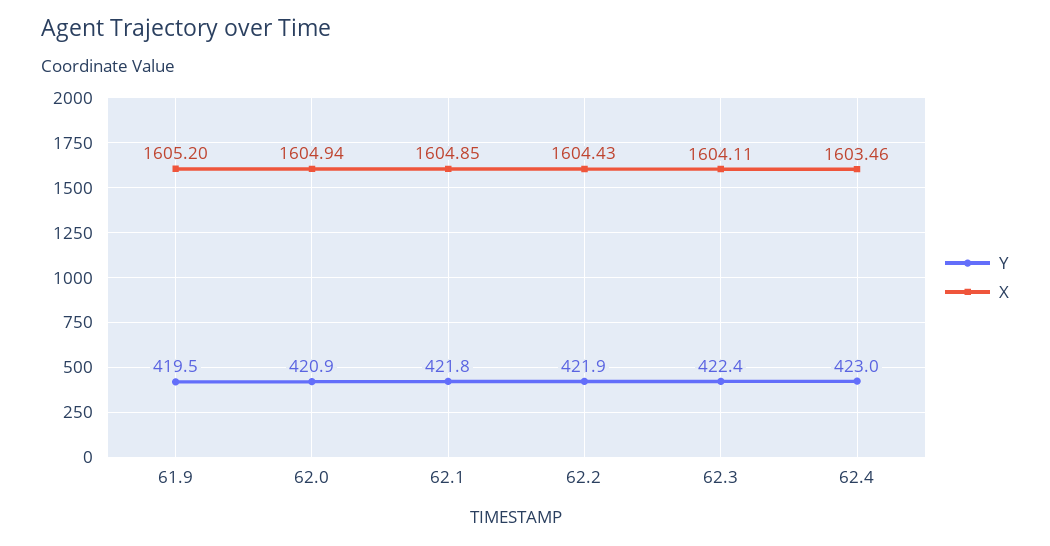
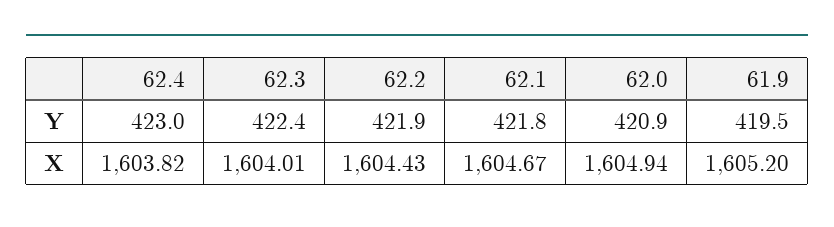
X, 62.1: 1604.85 -> 1604.67
X, 62.3: 1604.11 -> 1604.01
X, 62.4: 1603.46 -> 1603.82

